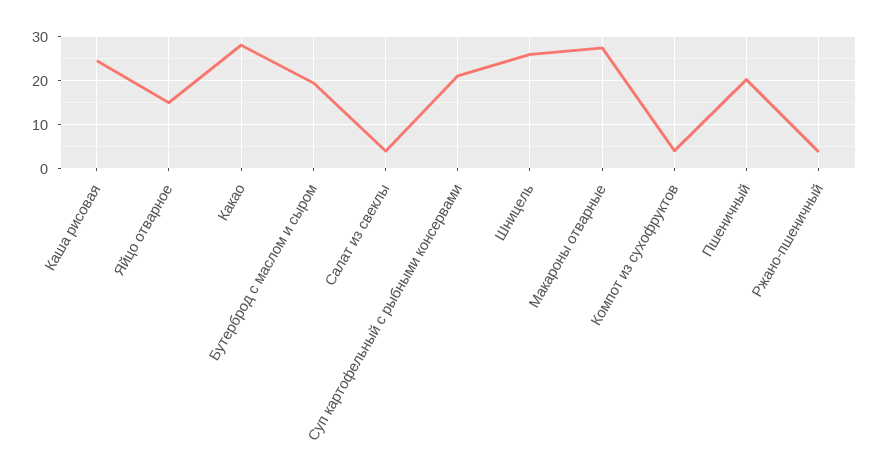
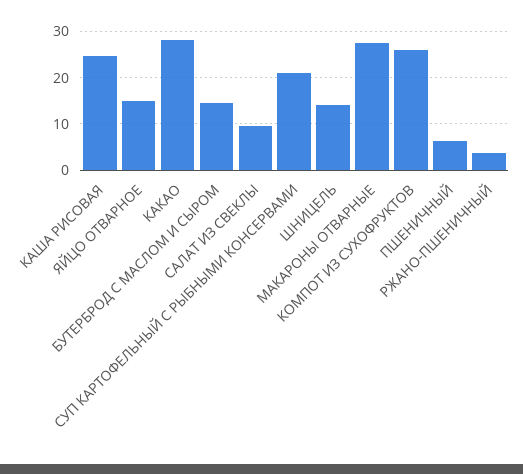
Бутерброд с маслом и сыром: 20 -> 14
Салат из свеклы: 4 -> 10
Шницель: 26 -> 14
Компот из сухофруктов: 4 -> 26
Пшеничный: 20 -> 6

